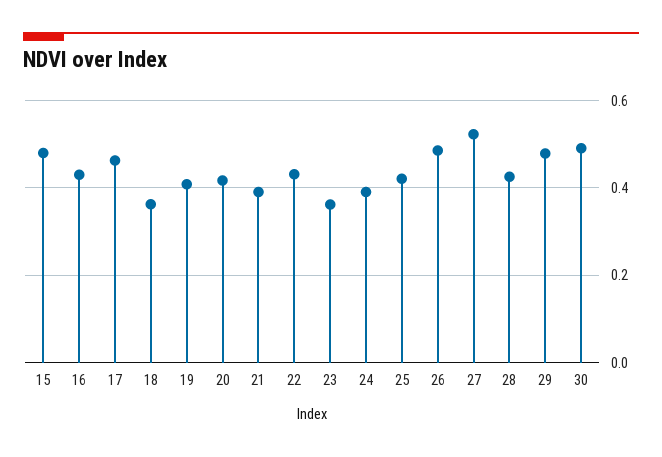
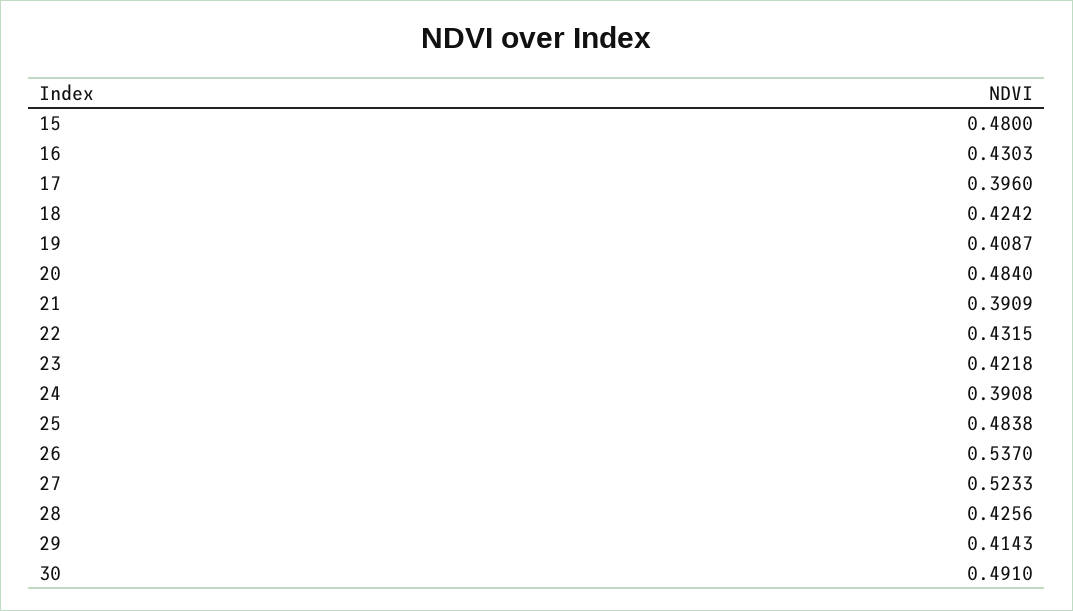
17: 0.46 -> 0.396
18: 0.36 -> 0.4242
20: 0.42 -> 0.484
23: 0.36 -> 0.4218
25: 0.42 -> 0.4838
26: 0.48 -> 0.537
29: 0.48 -> 0.4143

